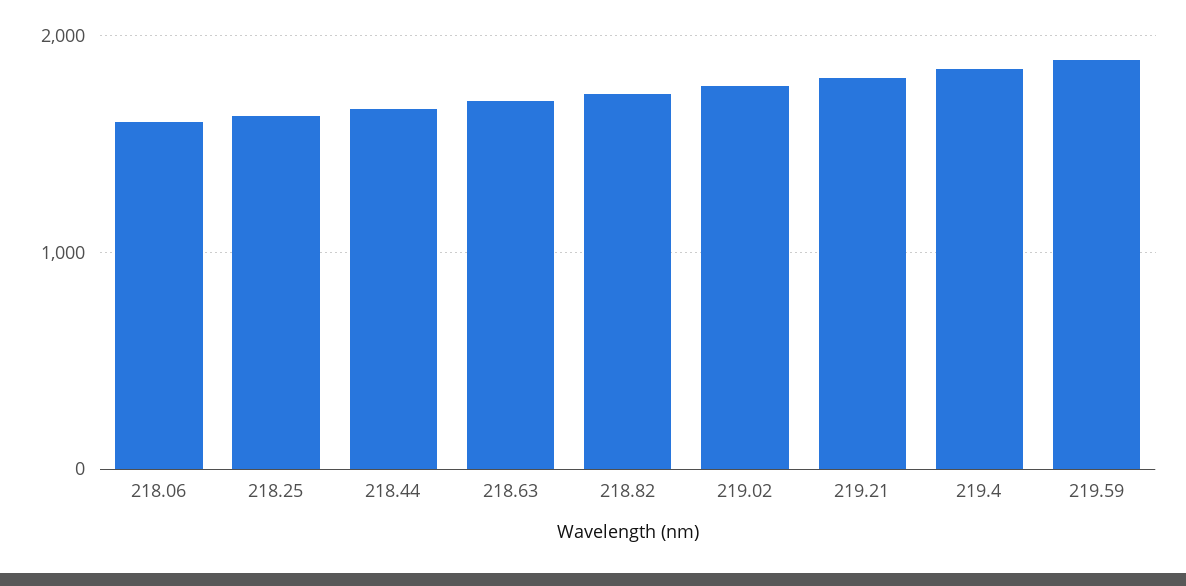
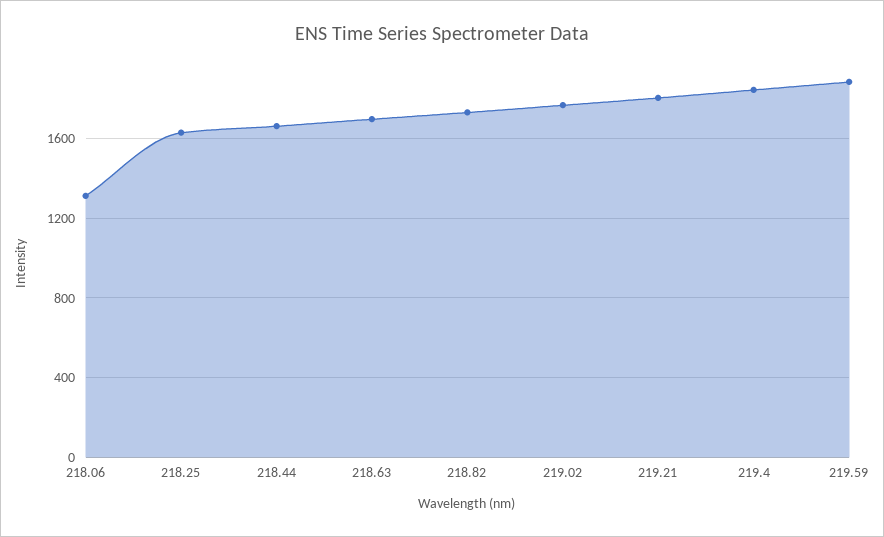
218.06: 1600 -> 1300

